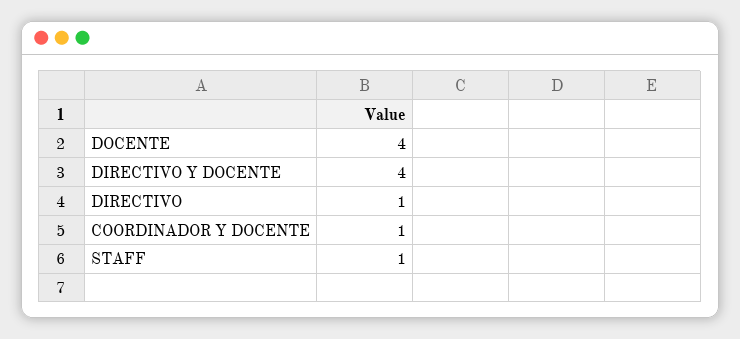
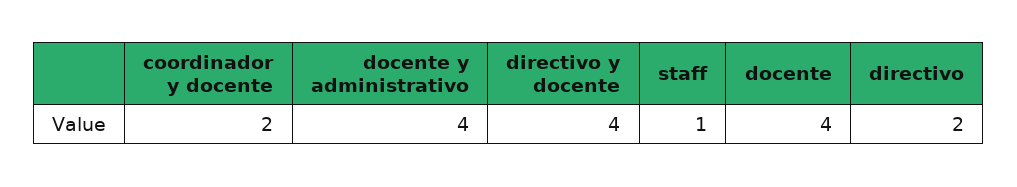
DIRECTIVO: 1 -> 2
COORDINADOR Y DOCENTE: 1 -> 2
docente y administrativo: none -> 4

